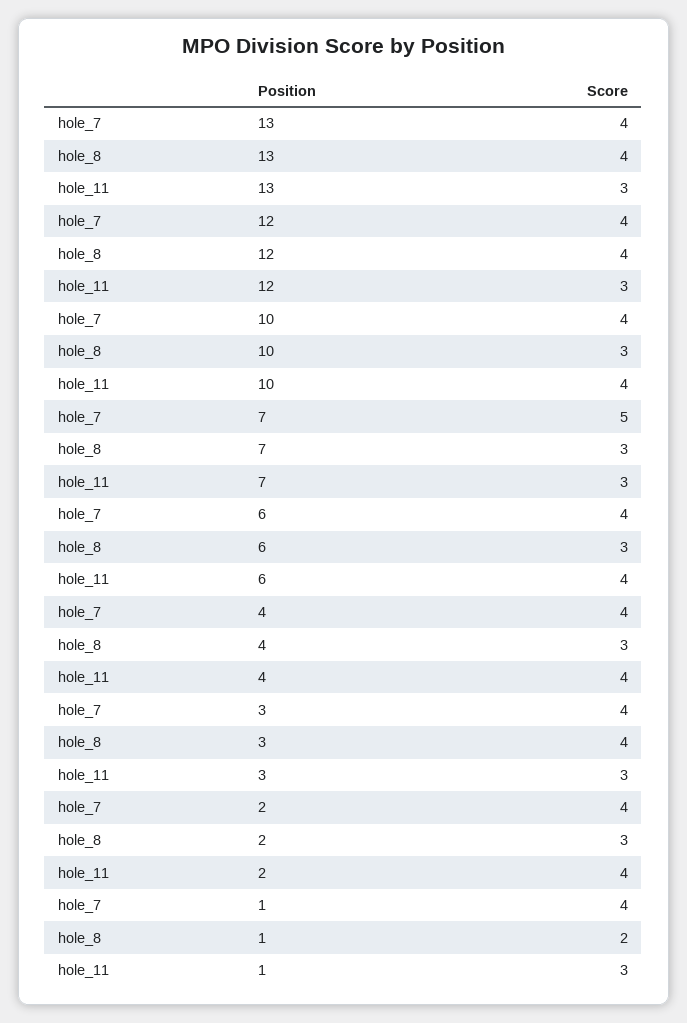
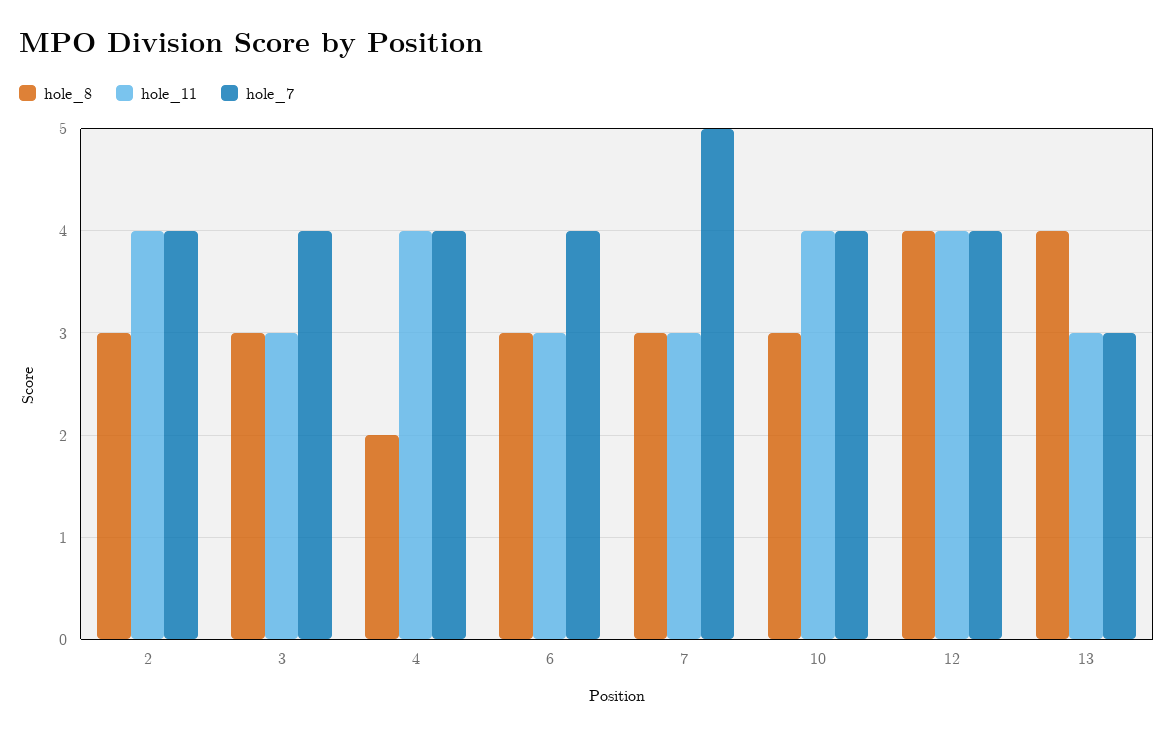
hole_7, 13: 4 -> 3
hole_11, 12: 3 -> 4
hole_11, 6: 4 -> 3
hole_8, 4: 3 -> 2
hole_8, 3: 4 -> 3
hole_7, 1: 4 -> none
hole_8, 1: 2 -> none
hole_11, 1: 3 -> none

